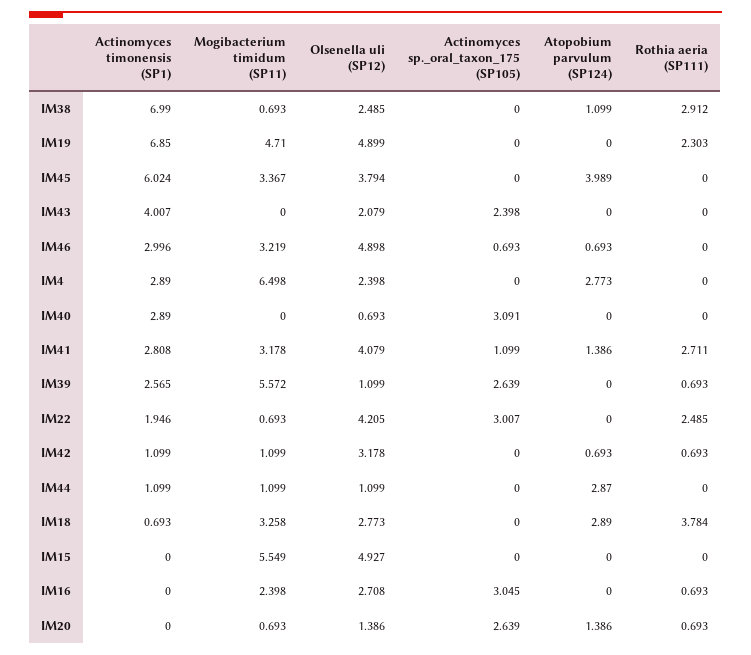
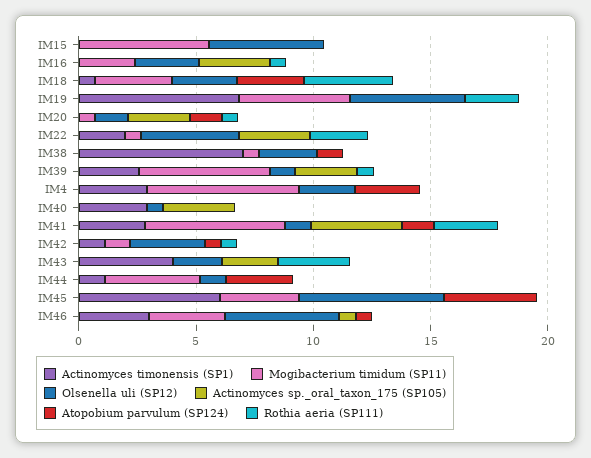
Rothia aeria (SP111), IM38: 2.912 -> 0
Olsenella uli (SP12), IM45: 3.794 -> 6
Rothia aeria (SP111), IM43: 0 -> 3
Mogibacterium timidum (SP11), IM41: 3.178 -> 6
Olsenella uli (SP12), IM41: 4.079 -> 1
Actinomyces sp._oral_taxon_175 (SP105), IM41: 1.099 -> 4
Mogibacterium timidum (SP11), IM44: 1.099 -> 4

